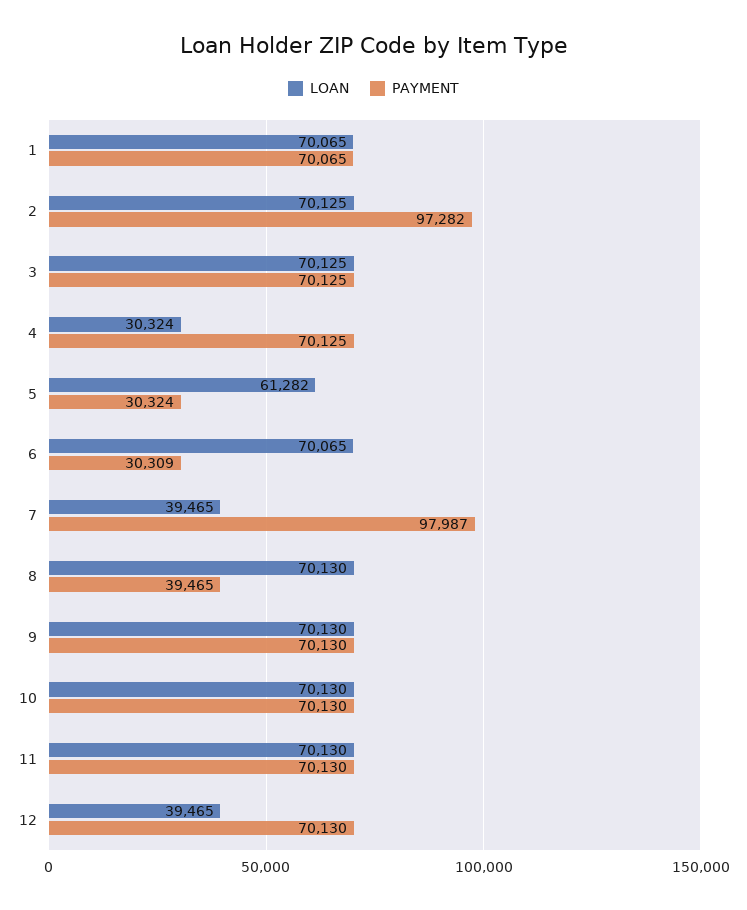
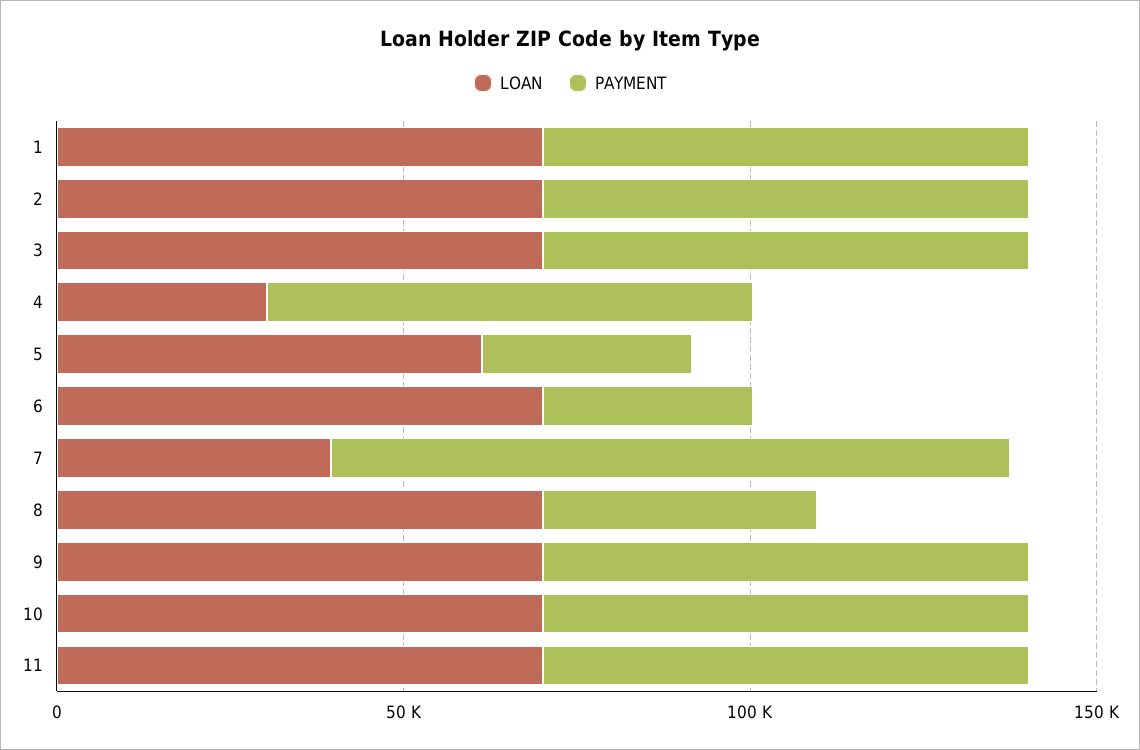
PAYMENT, 2: 97282 -> 70000
LOAN, 12: 39465 -> none
PAYMENT, 12: 70130 -> none

